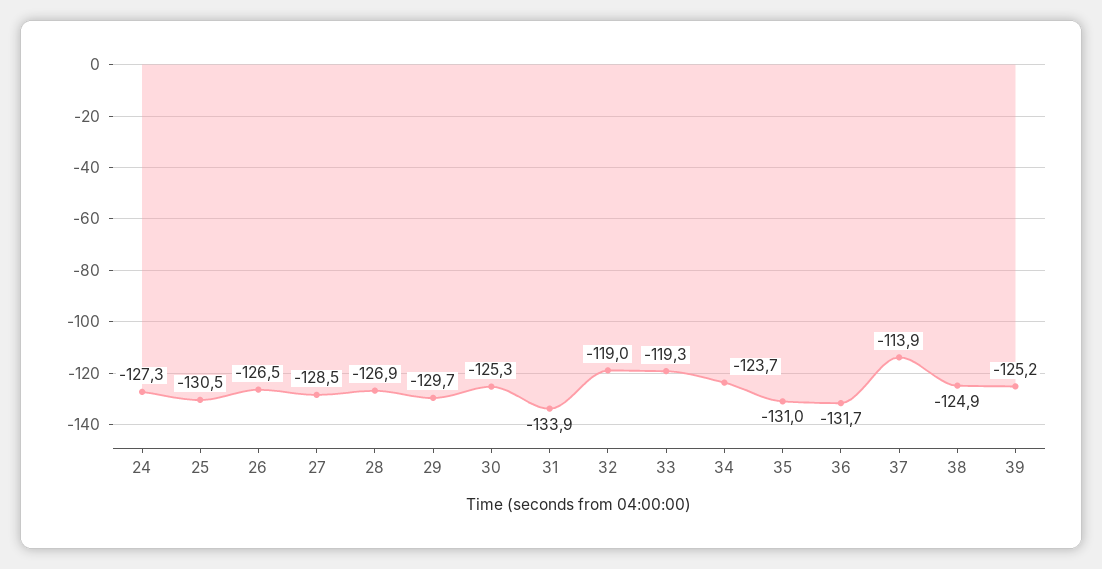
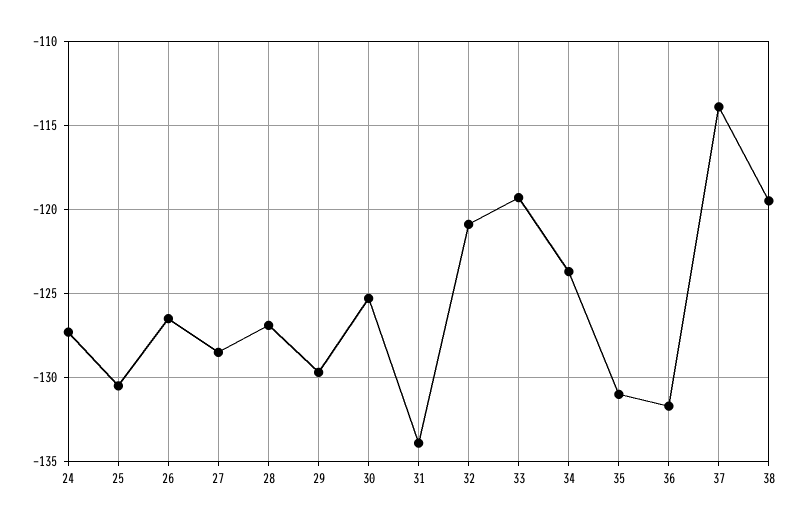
32: -119 -> -121
38: -124.9 -> -119.5
39: -125.2 -> none

